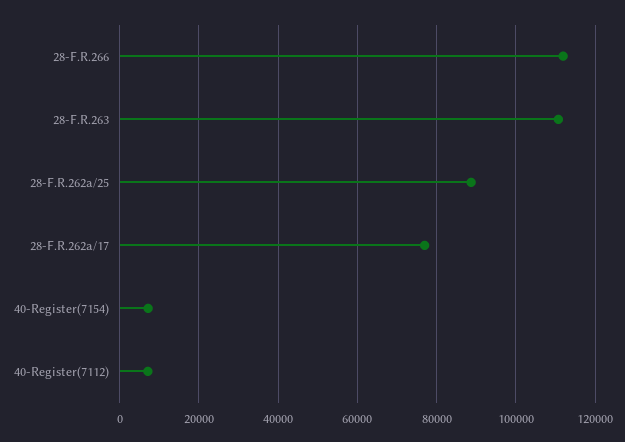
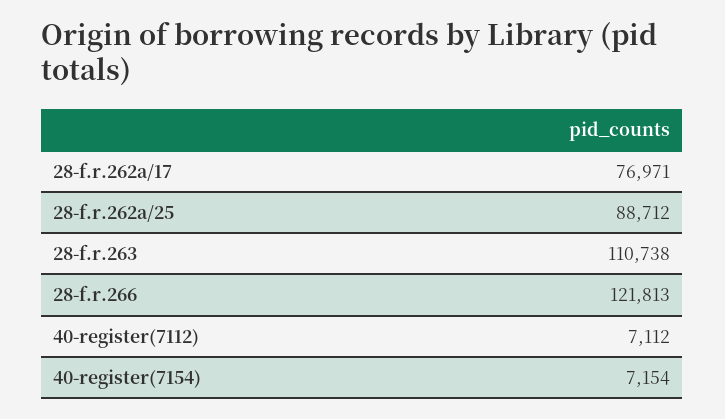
28-F.R.266: 112000 -> 121813

